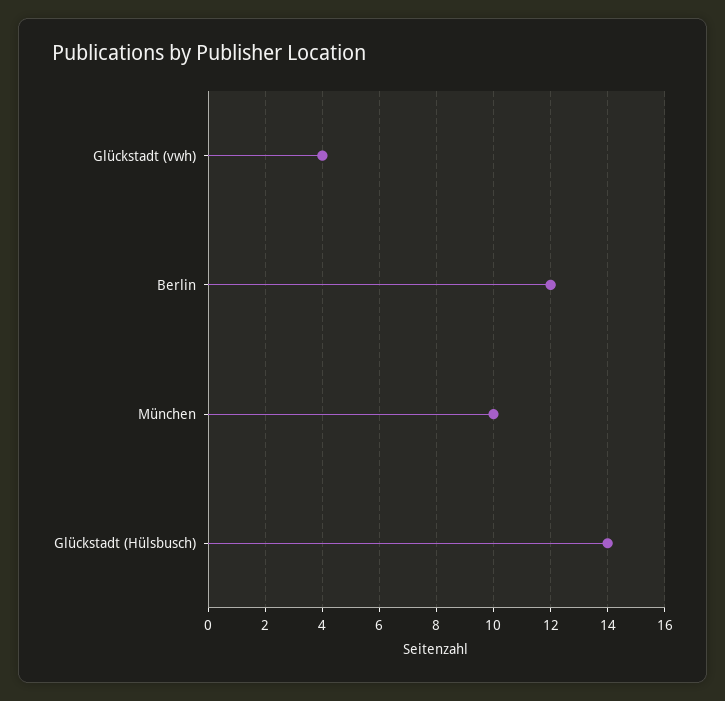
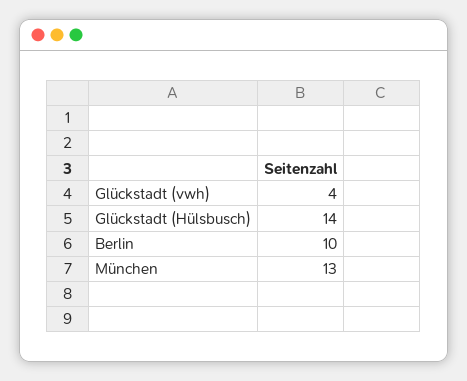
Berlin: 12 -> 10
München: 10 -> 13

